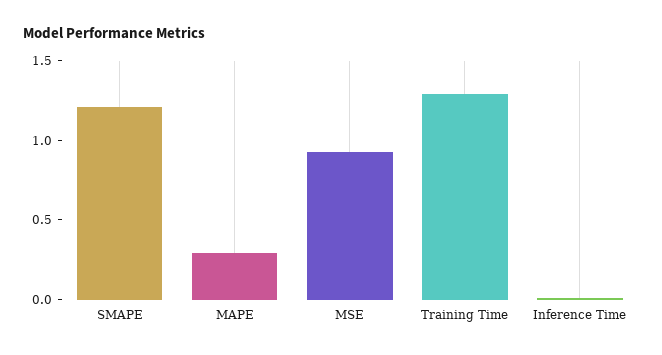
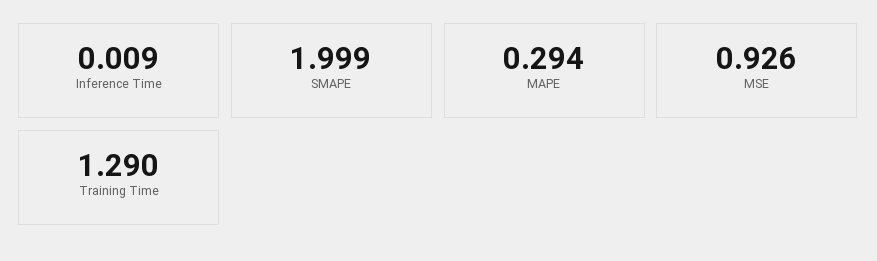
SMAPE: 1.2 -> 1.999

